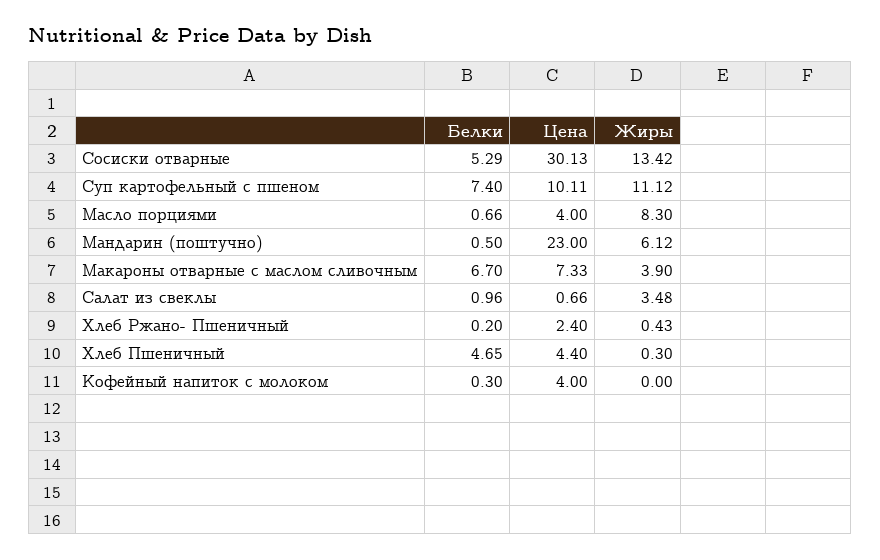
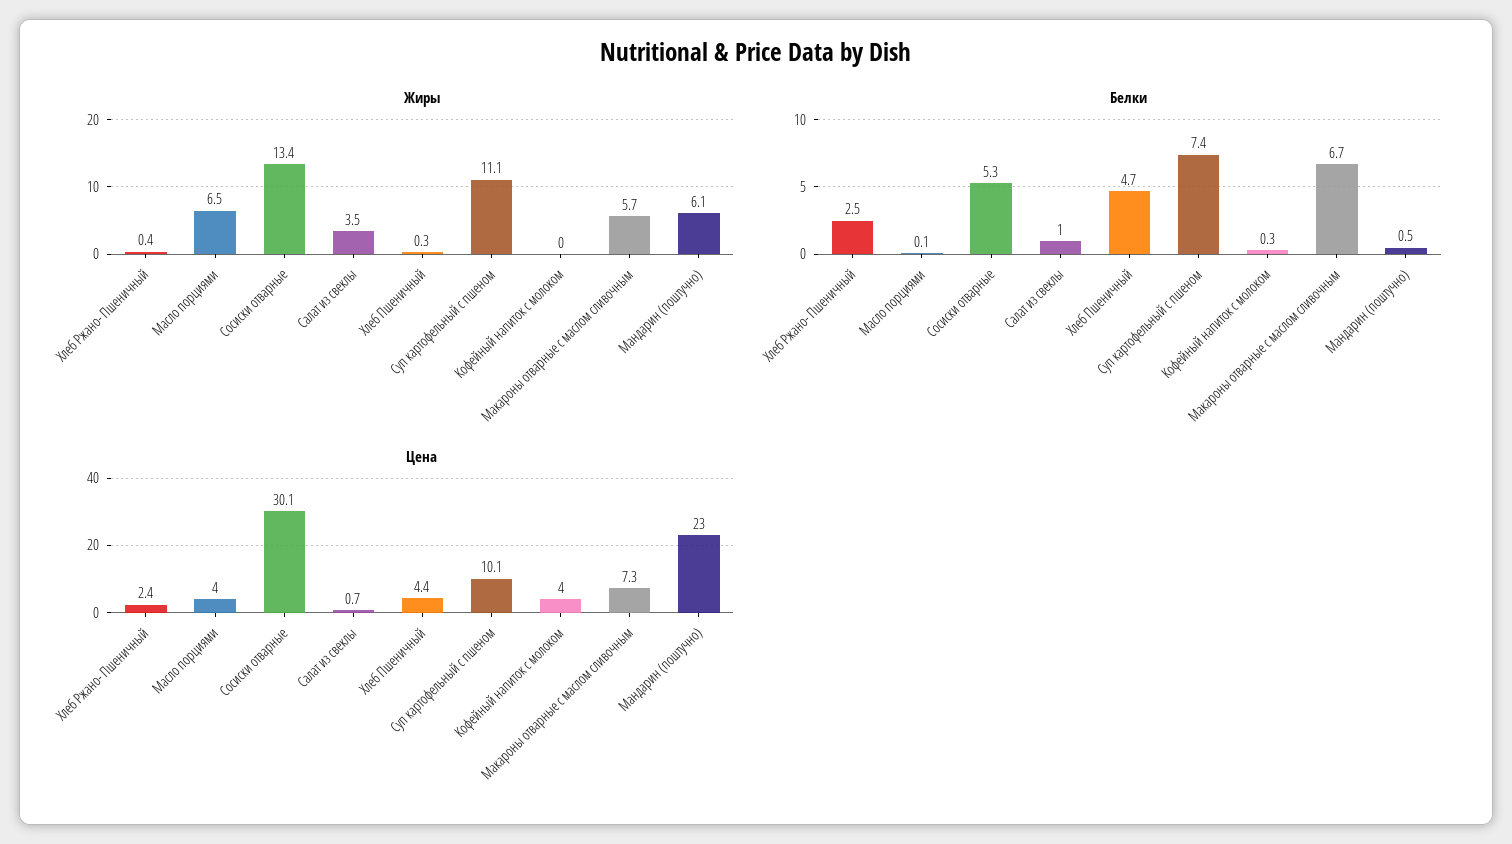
Белки, Масло порциями: 0.66 -> 0.1
Жиры, Масло порциями: 8.3 -> 6.5
Жиры, Макароны отварные с маслом сливочным: 3.9 -> 5.7
Белки, Хлеб Ржано- Пшеничный: 0.2 -> 2.5

